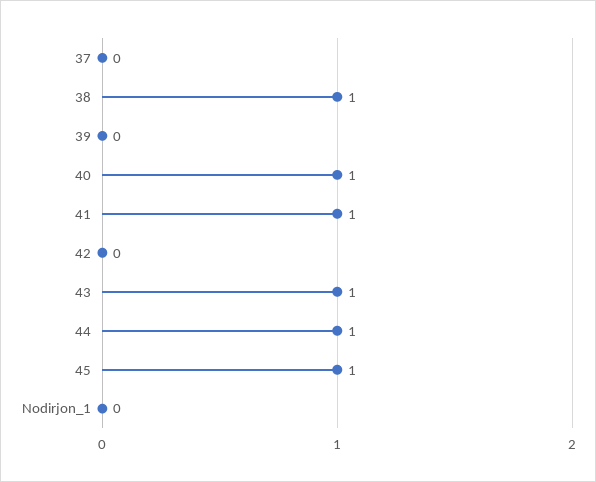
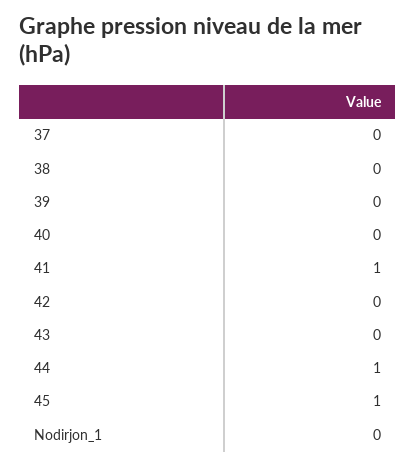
38: 1 -> 0
40: 1 -> 0
43: 1 -> 0

